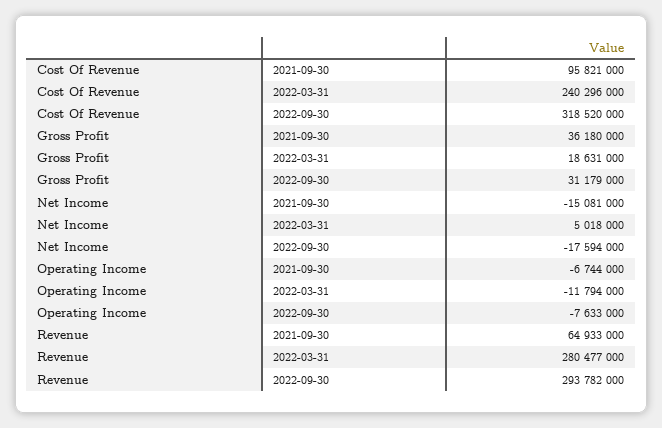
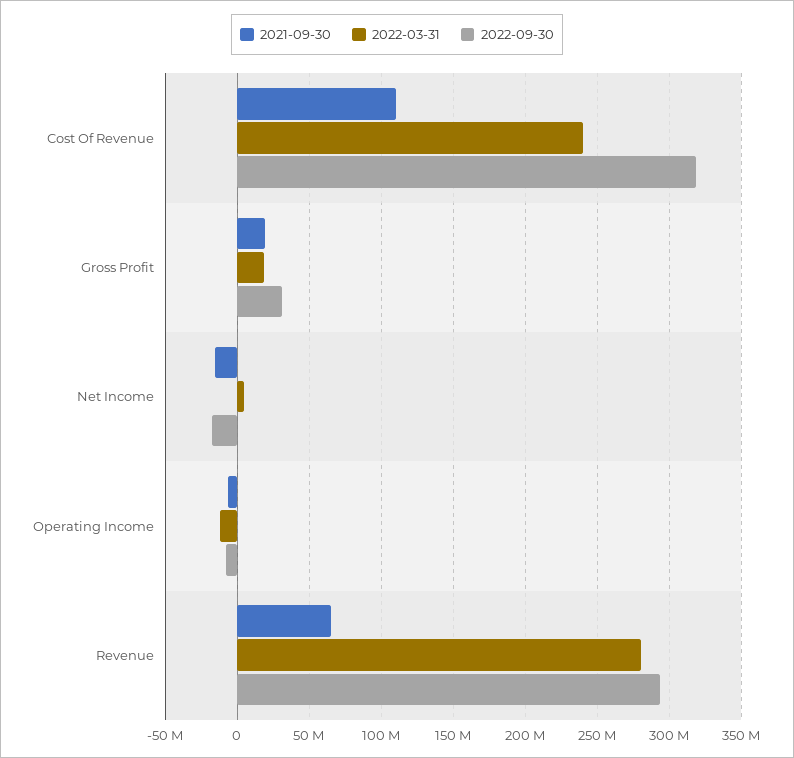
2021-09-30, Cost Of Revenue: 95821000 -> 110000000
2021-09-30, Gross Profit: 36180000 -> 20000000

